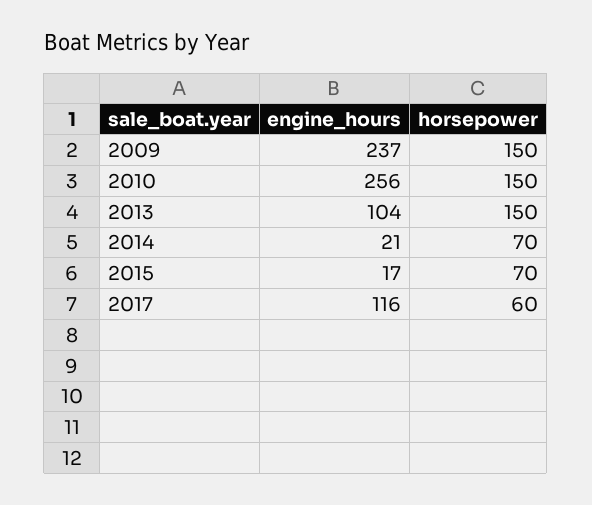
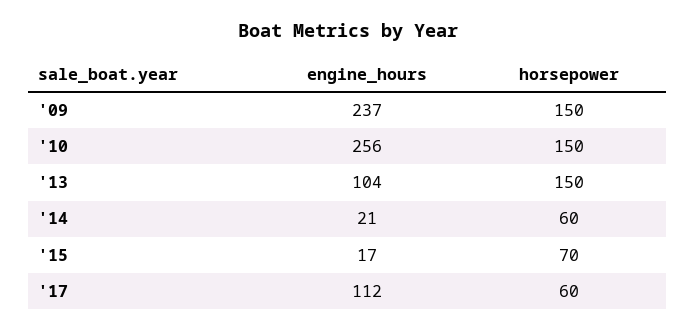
horsepower, 2014: 70 -> 60
engine_hours, 2017: 116 -> 112

